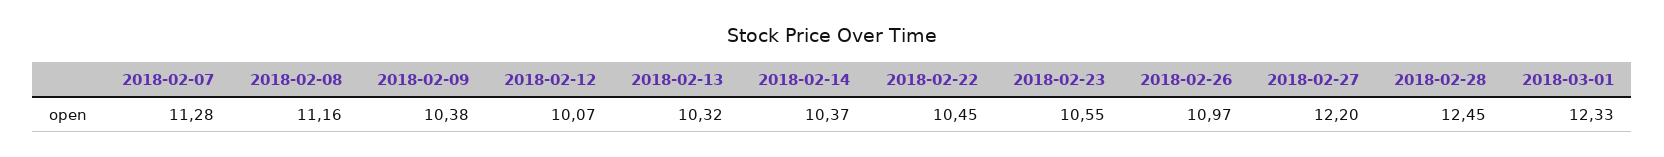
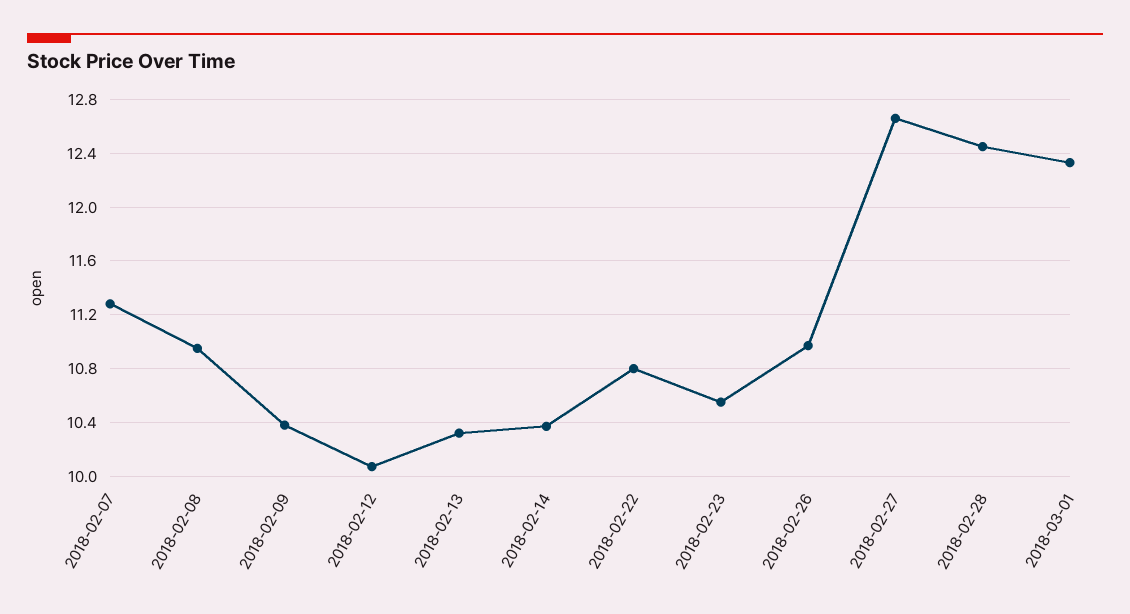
2018-02-08: 11.16 -> 10.95
2018-02-22: 10.45 -> 10.8
2018-02-27: 12.2 -> 12.65

